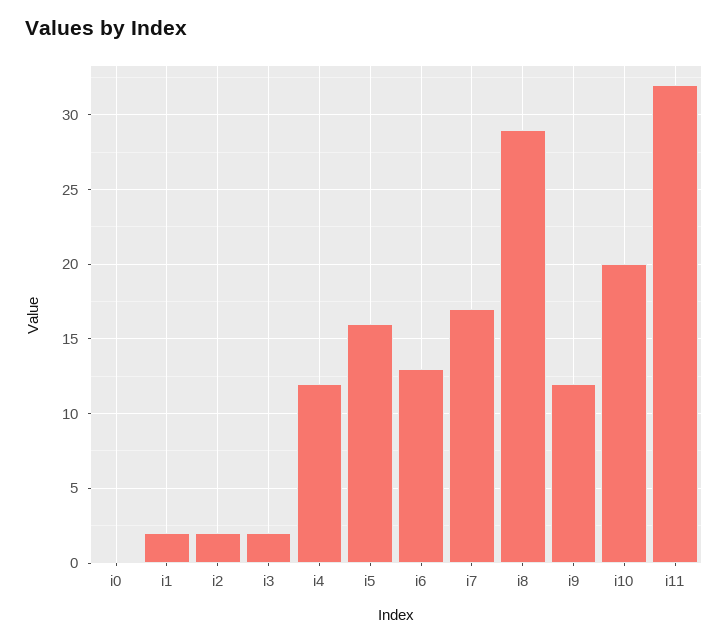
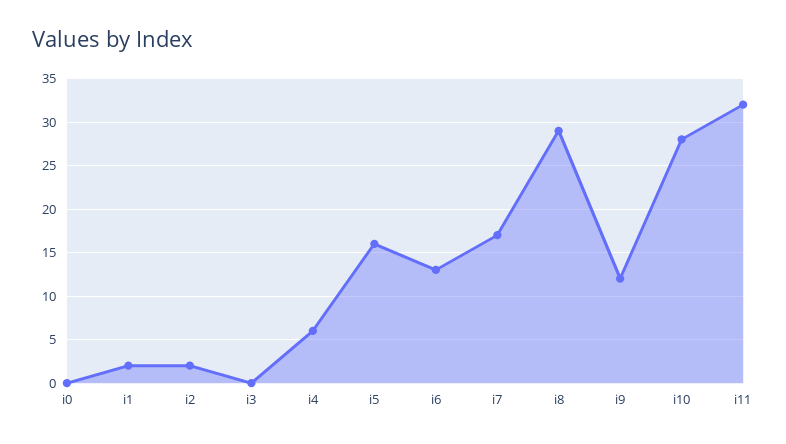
i3: 2 -> 0
i4: 12 -> 6
i10: 20 -> 28

